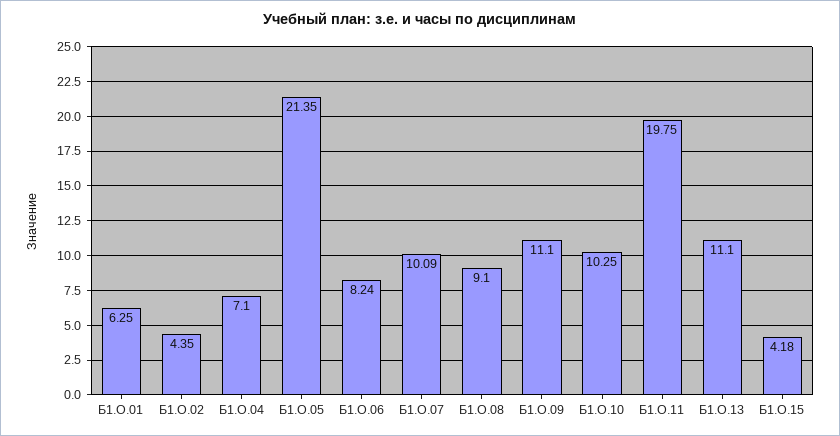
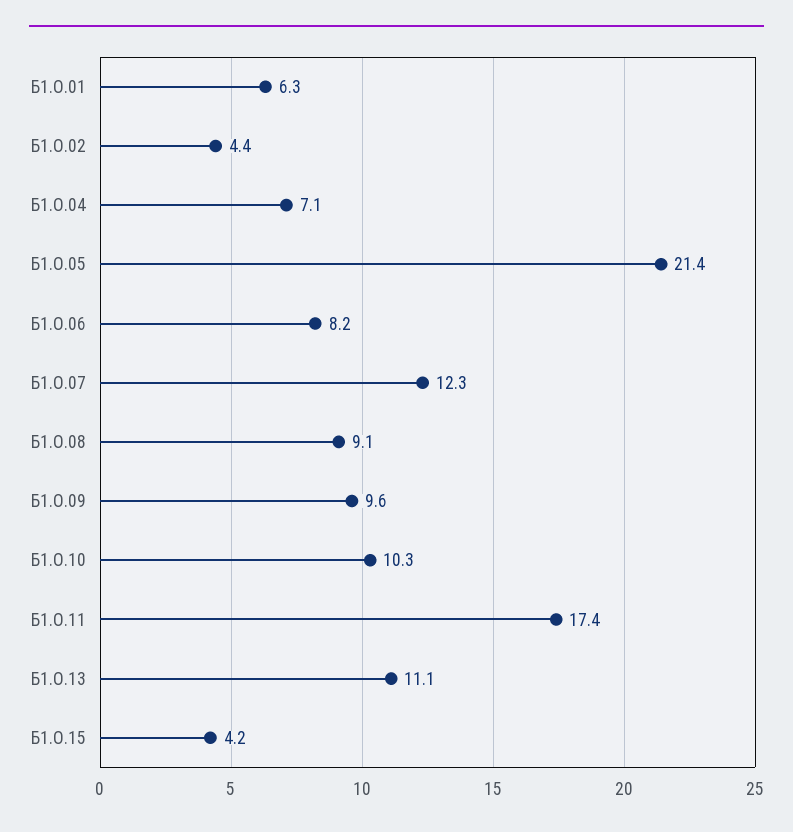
Б1.О.07: 10.09 -> 12.3
Б1.О.09: 11.1 -> 9.6
Б1.О.11: 19.75 -> 17.4

